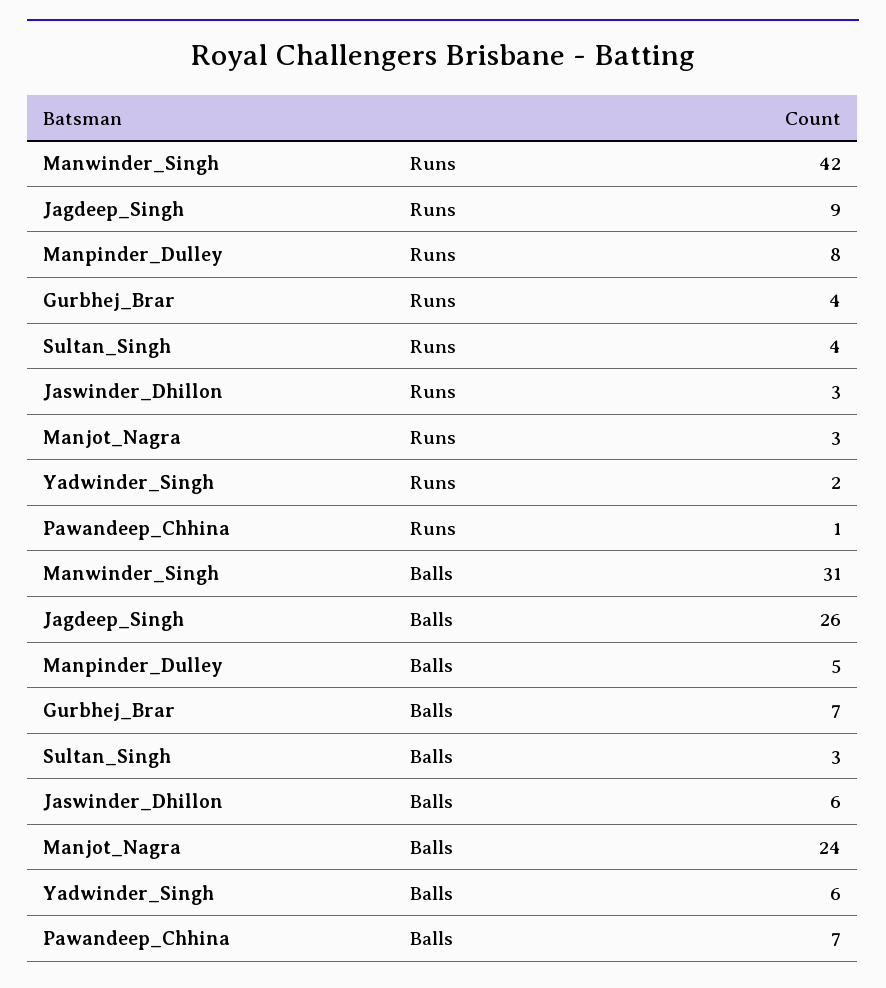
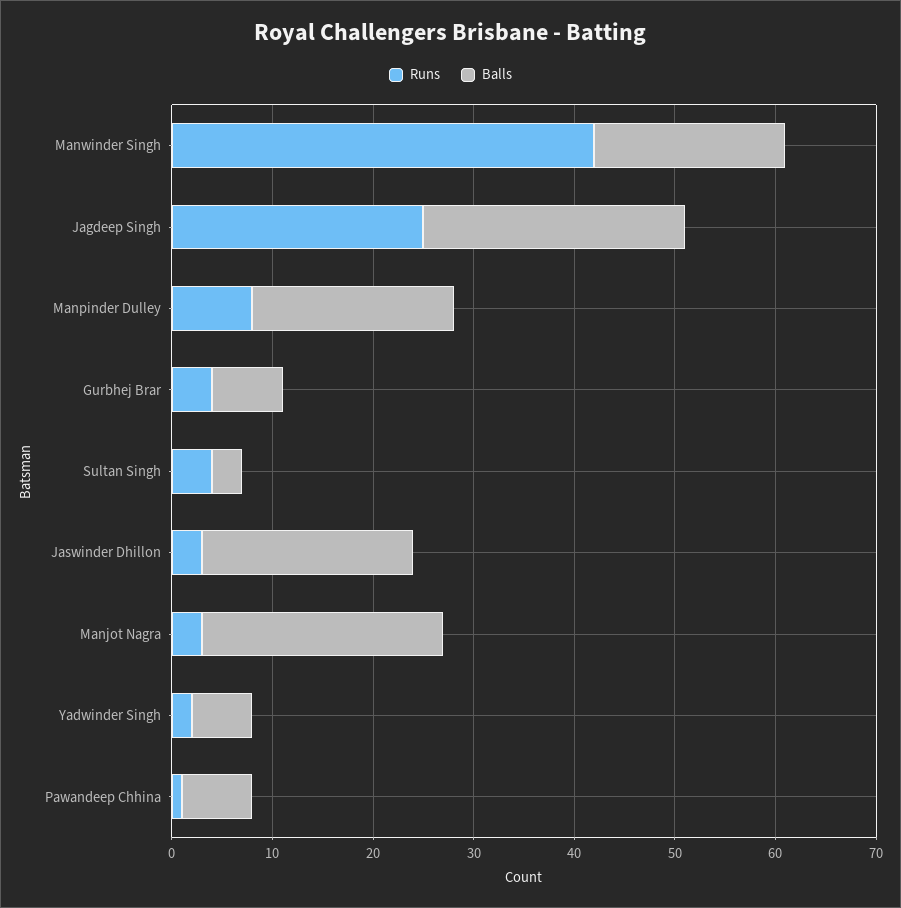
Runs, Jagdeep_Singh: 9 -> 25
Balls, Manwinder_Singh: 31 -> 19
Balls, Manpinder_Dulley: 5 -> 20
Balls, Jaswinder_Dhillon: 6 -> 21

